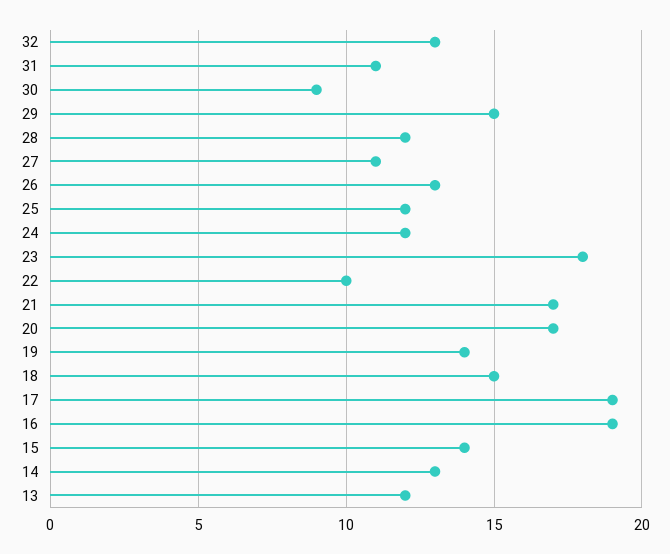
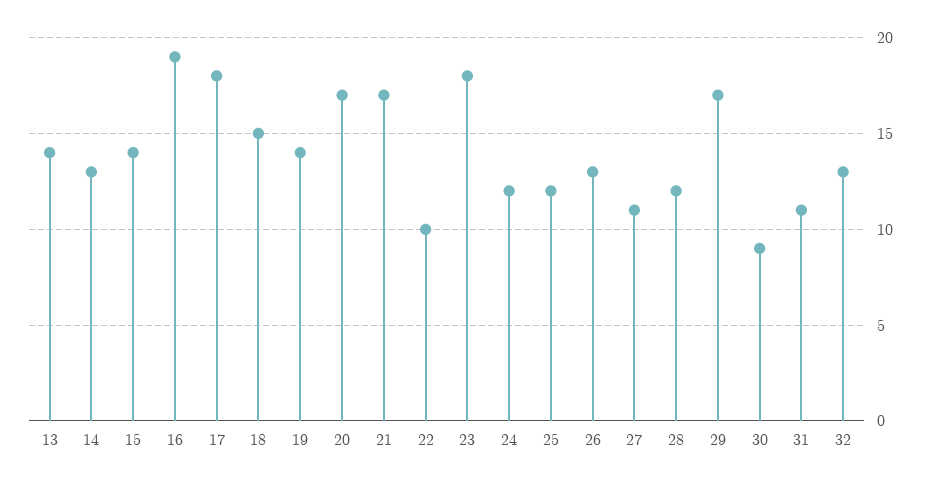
29: 15 -> 17
17: 19 -> 18
13: 12 -> 14

